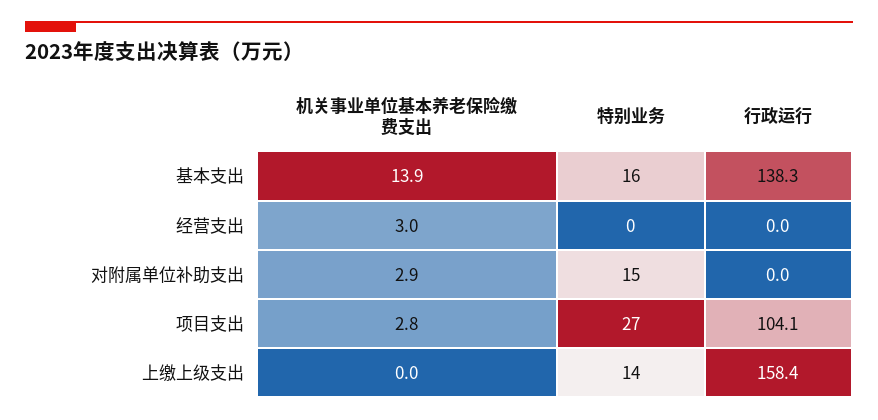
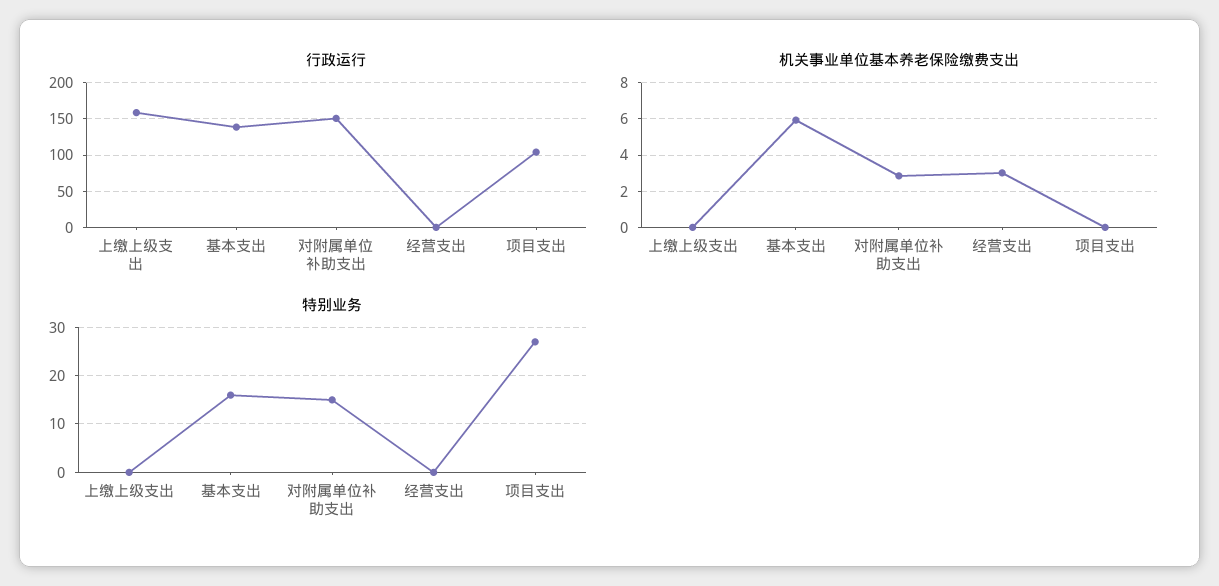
机关事业单位基本养老保险缴费支出, 基本支出: 13.9 -> 6
行政运行, 对附属单位补助支出: 0 -> 150
机关事业单位基本养老保险缴费支出, 项目支出: 2.8 -> 0
特别业务, 上缴上级支出: 14 -> 0

